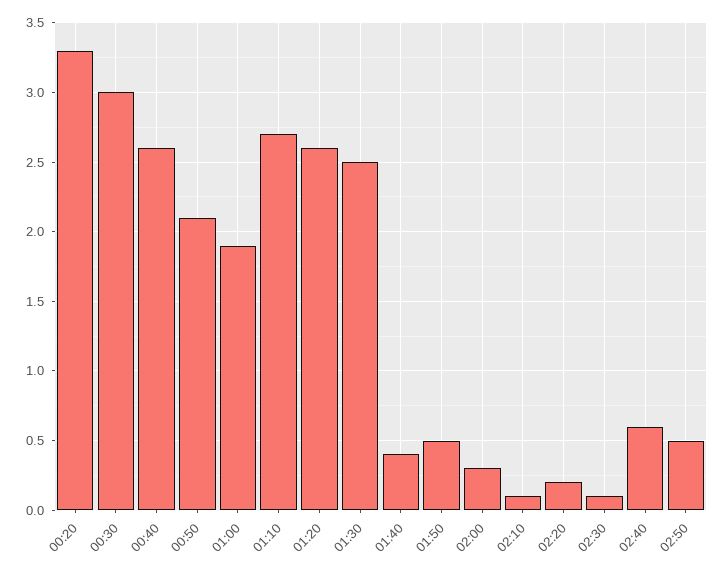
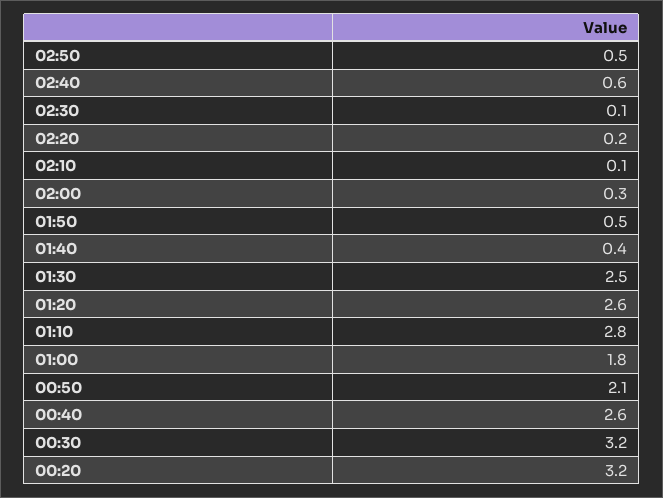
00:20: 3.3 -> 3.2
00:30: 3 -> 3.2
01:00: 1.9 -> 1.8
01:10: 2.7 -> 2.8

